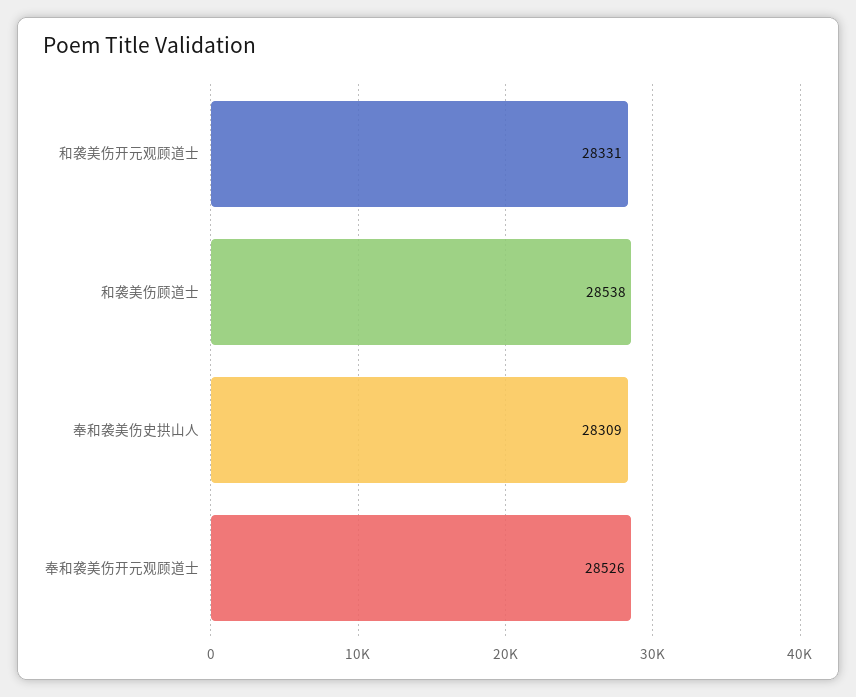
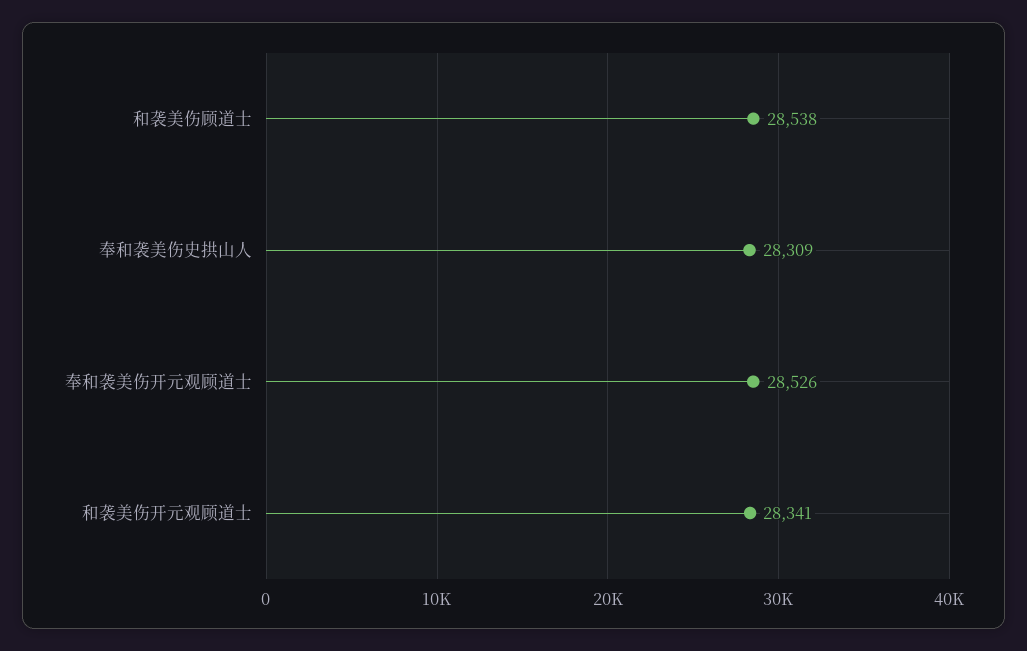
和袭美伤开元观顾道士: 28331 -> 28341

